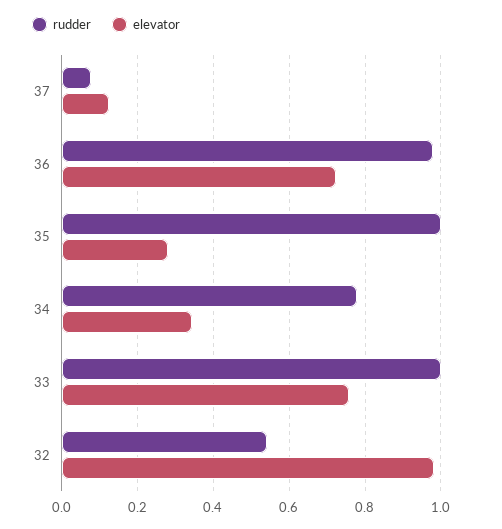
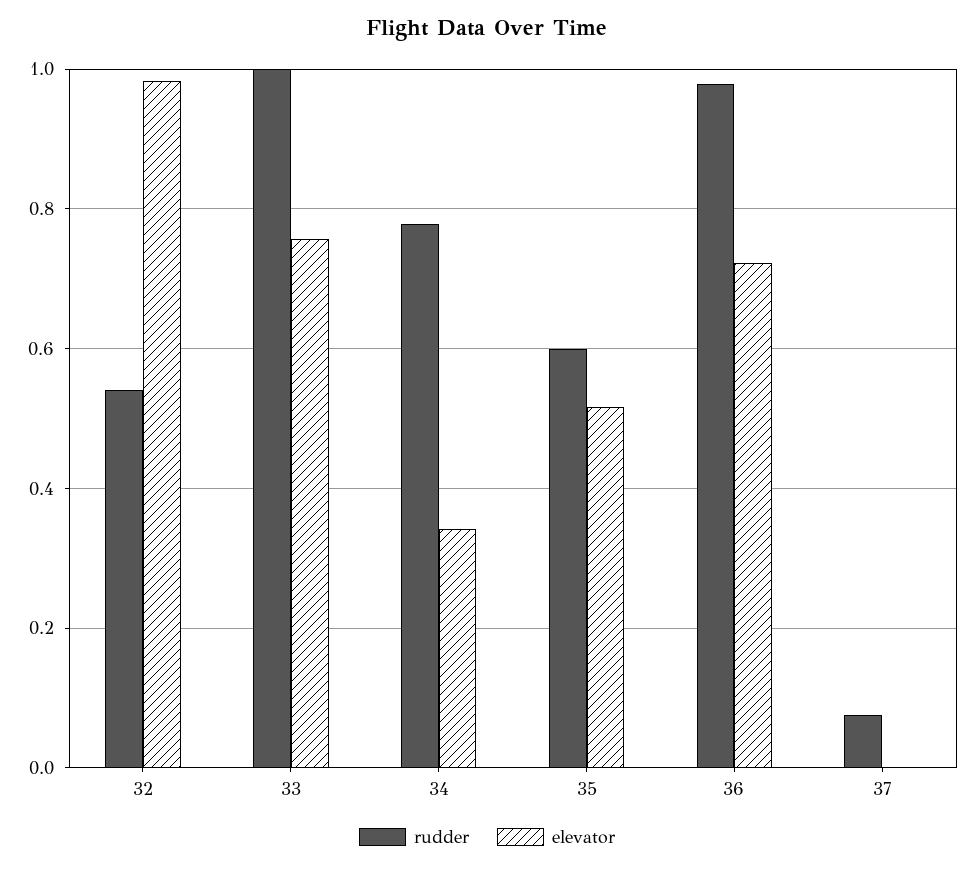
elevator, 37: 0.12 -> 0
rudder, 35: 1 -> 0.6
elevator, 35: 0.28 -> 0.52

